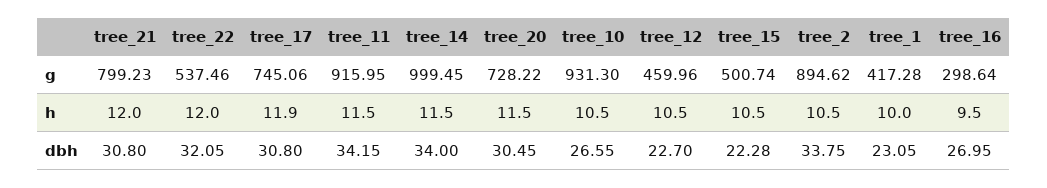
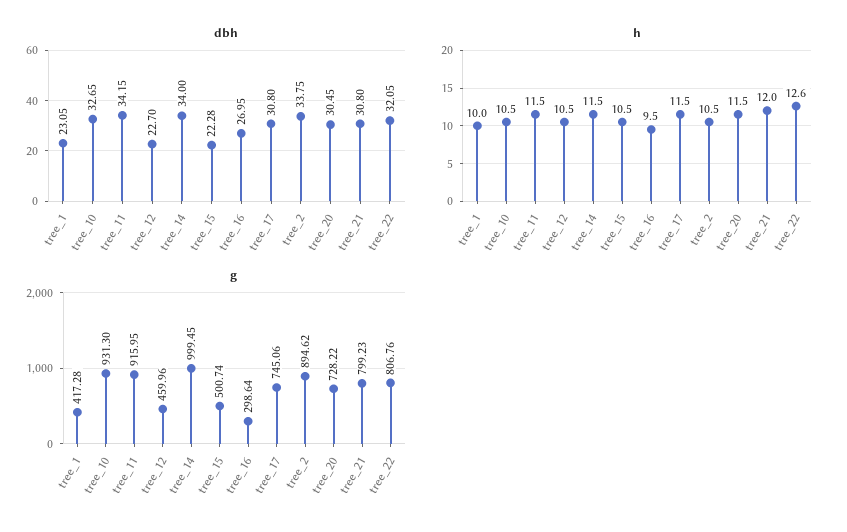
g, tree_22: 537.46 -> 806.76
h, tree_22: 12 -> 12.6
h, tree_17: 11.9 -> 11.5
dbh, tree_10: 26.55 -> 32.65

